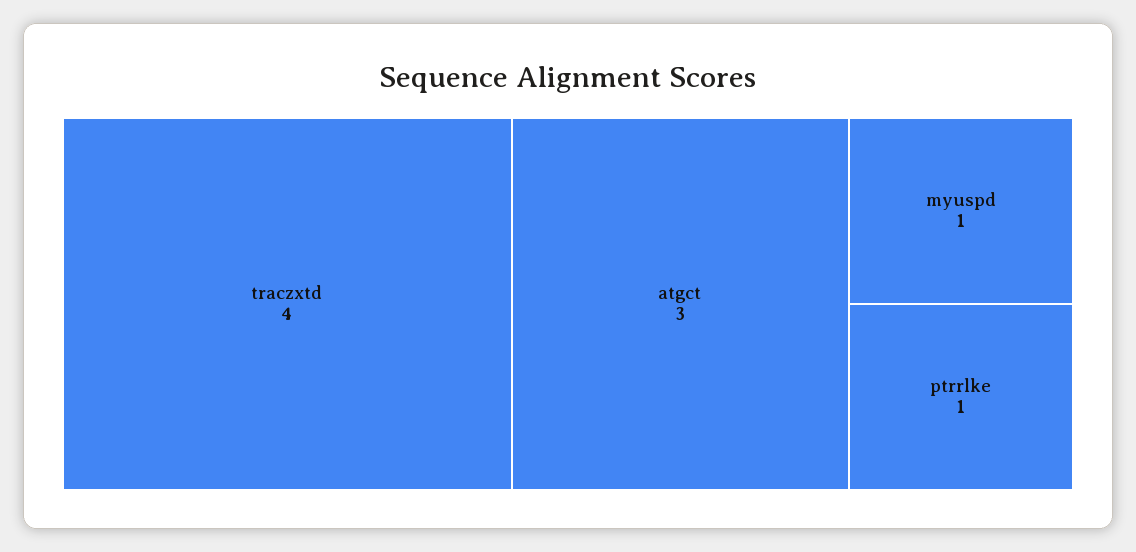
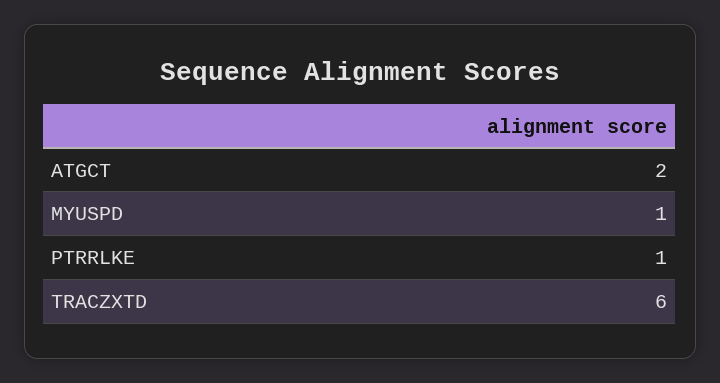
traczxtd: 4 -> 6
atgct: 3 -> 2

